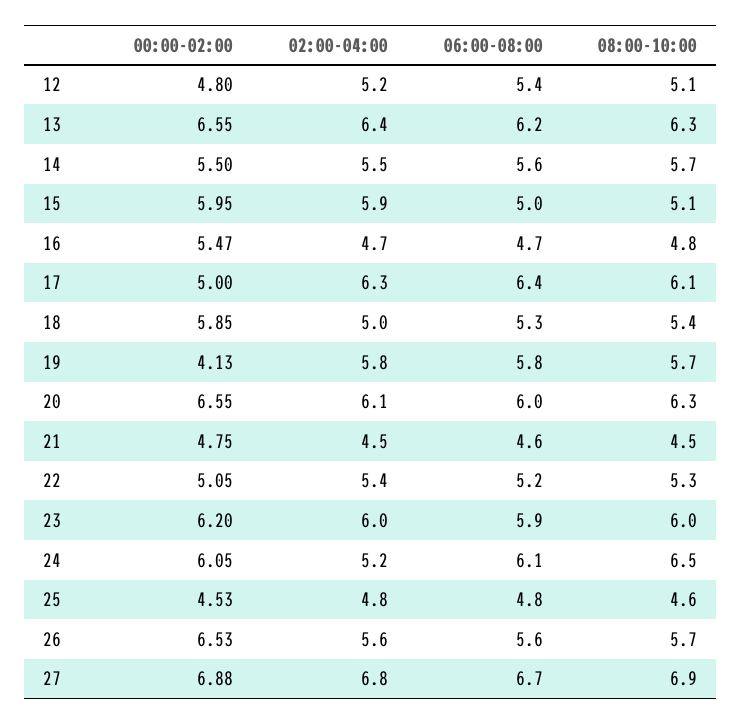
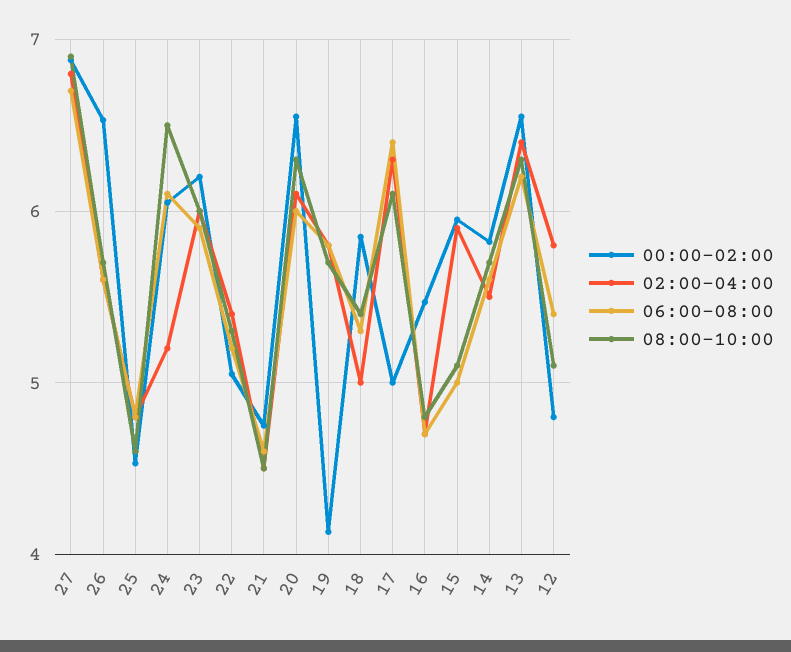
02:00-04:00, 12: 5.2 -> 5.8
00:00-02:00, 14: 5.5 -> 5.8

